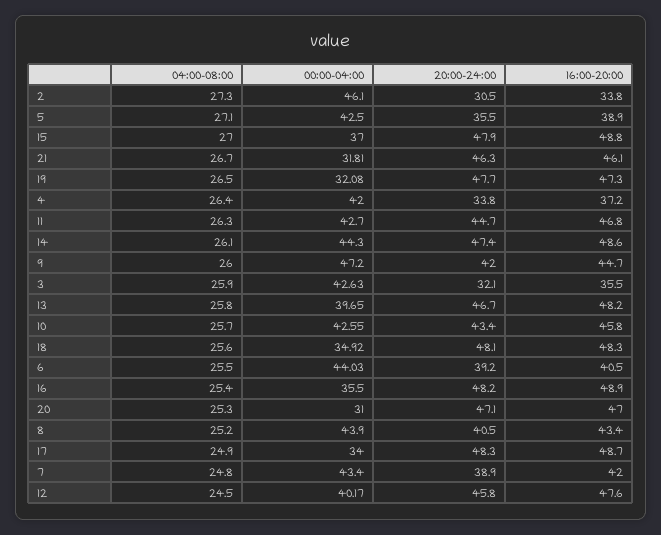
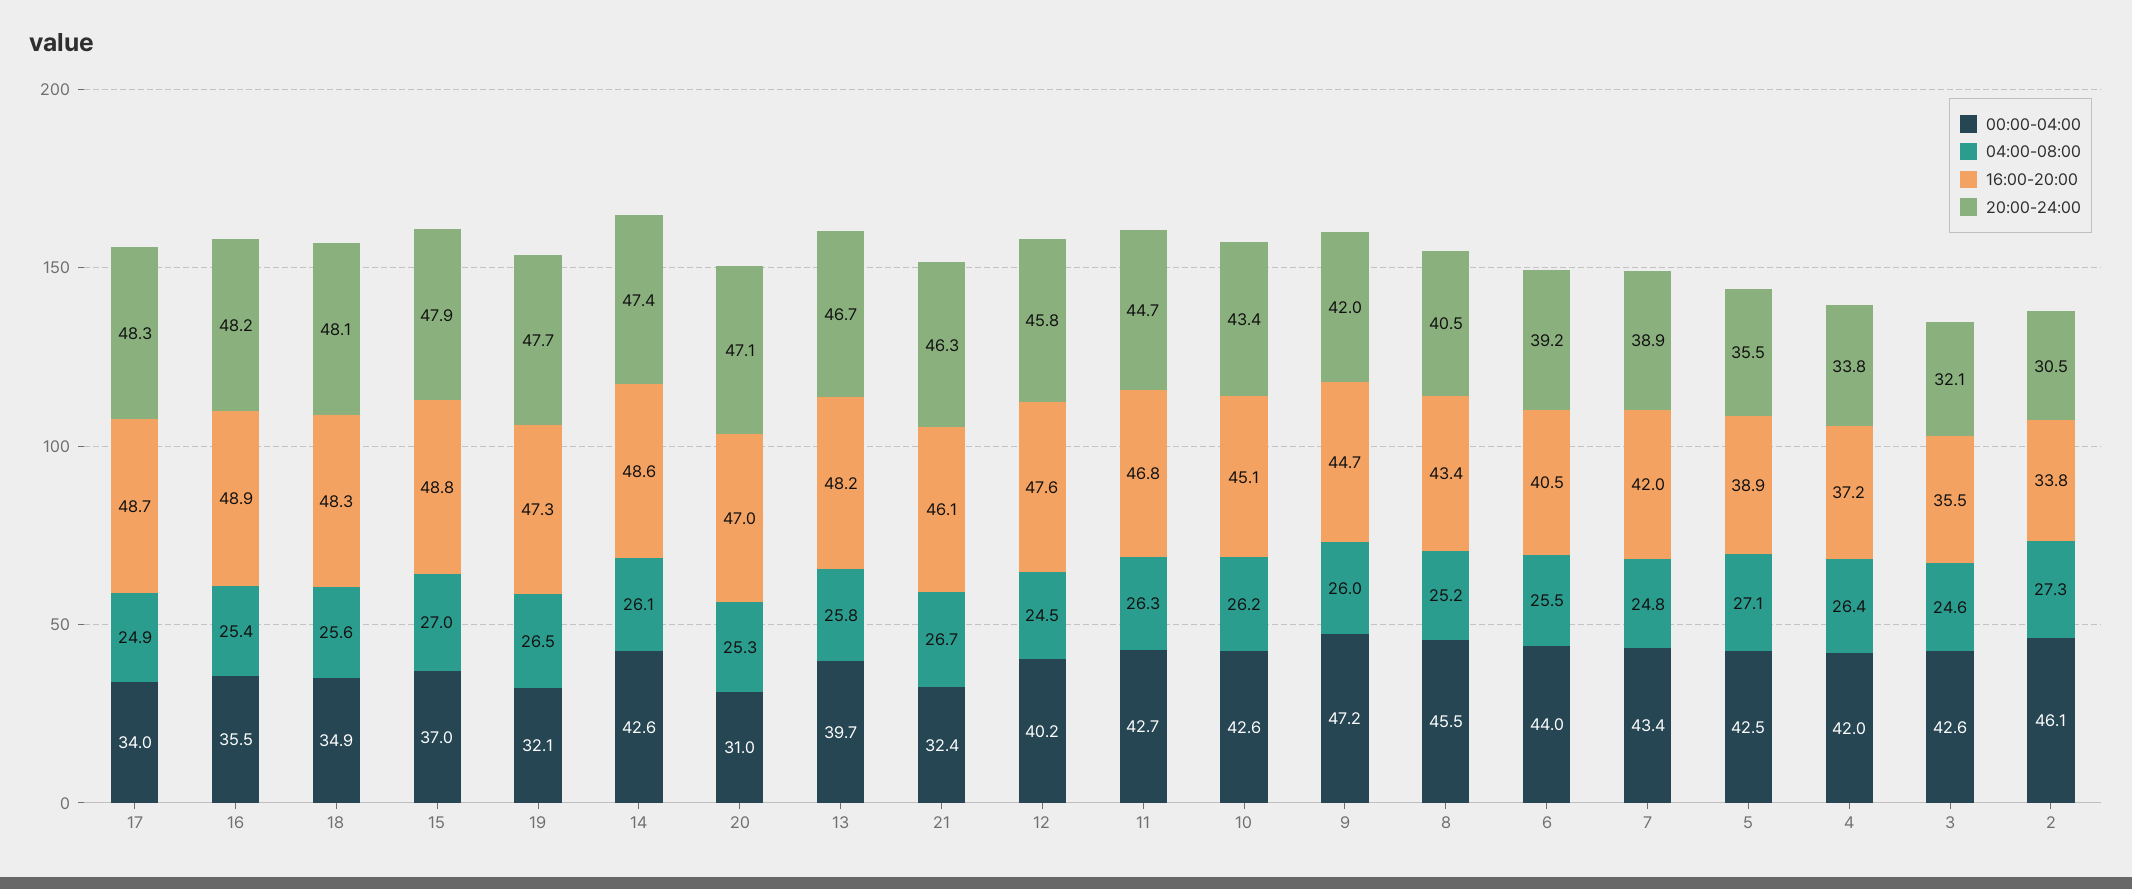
00:00-04:00, 21: 31.81 -> 32.4
00:00-04:00, 14: 44.3 -> 42.6
04:00-08:00, 3: 25.9 -> 24.6
04:00-08:00, 10: 25.7 -> 26.2
16:00-20:00, 10: 45.8 -> 45.1
00:00-04:00, 8: 43.9 -> 45.5

